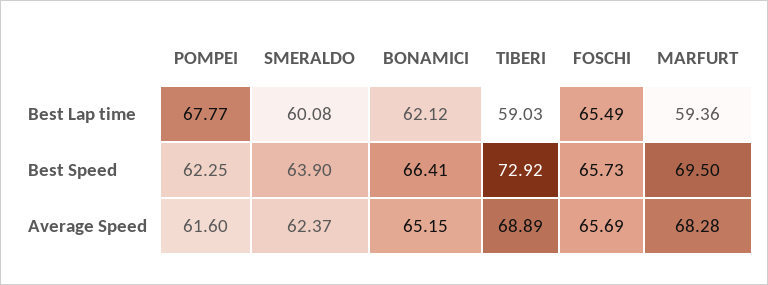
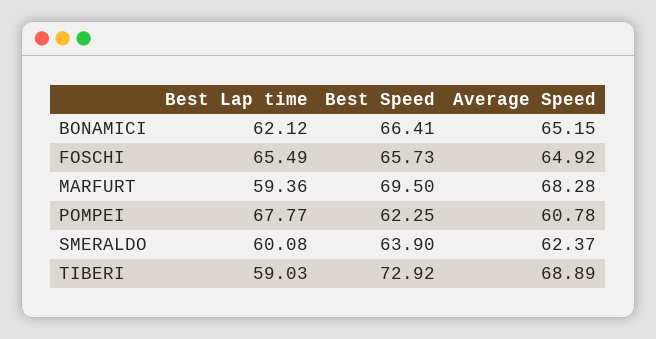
POMPEI, Average Speed: 61.6 -> 60.78
FOSCHI, Average Speed: 65.69 -> 64.92

